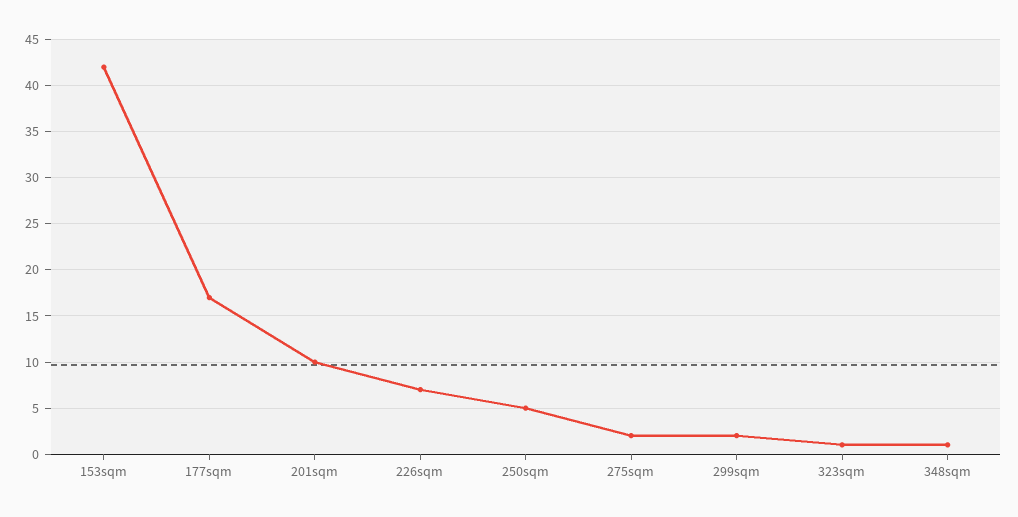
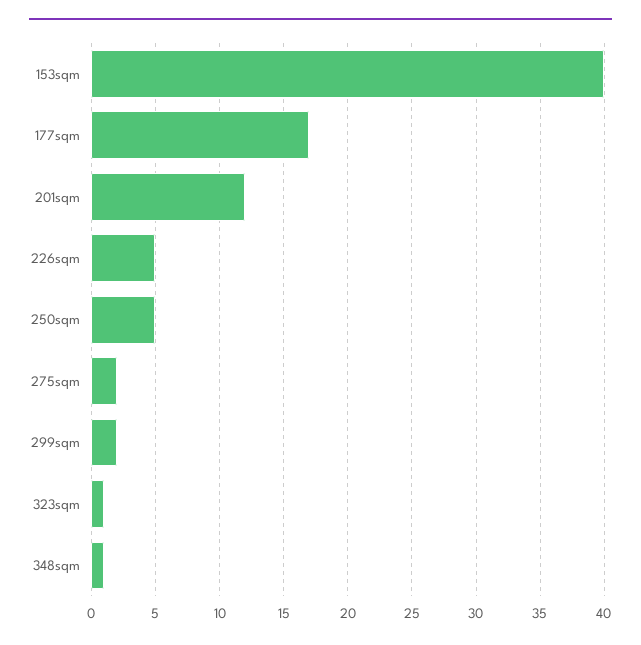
153sqm: 42 -> 40
201sqm: 10 -> 12
226sqm: 7 -> 5

